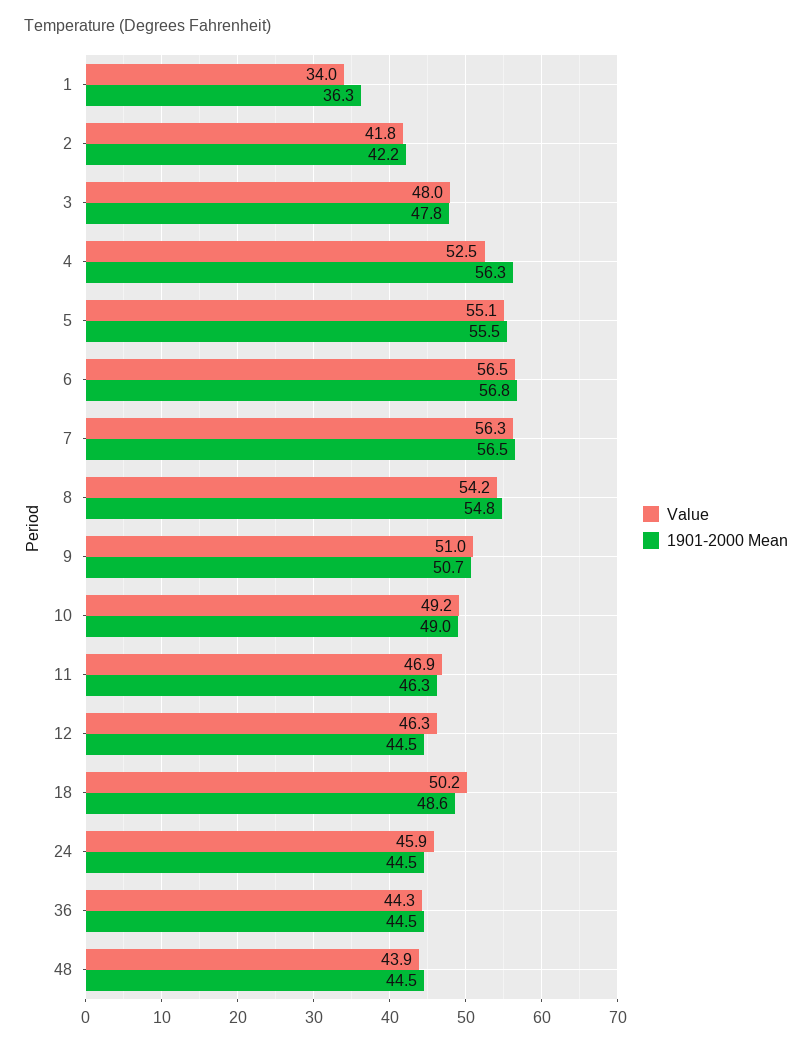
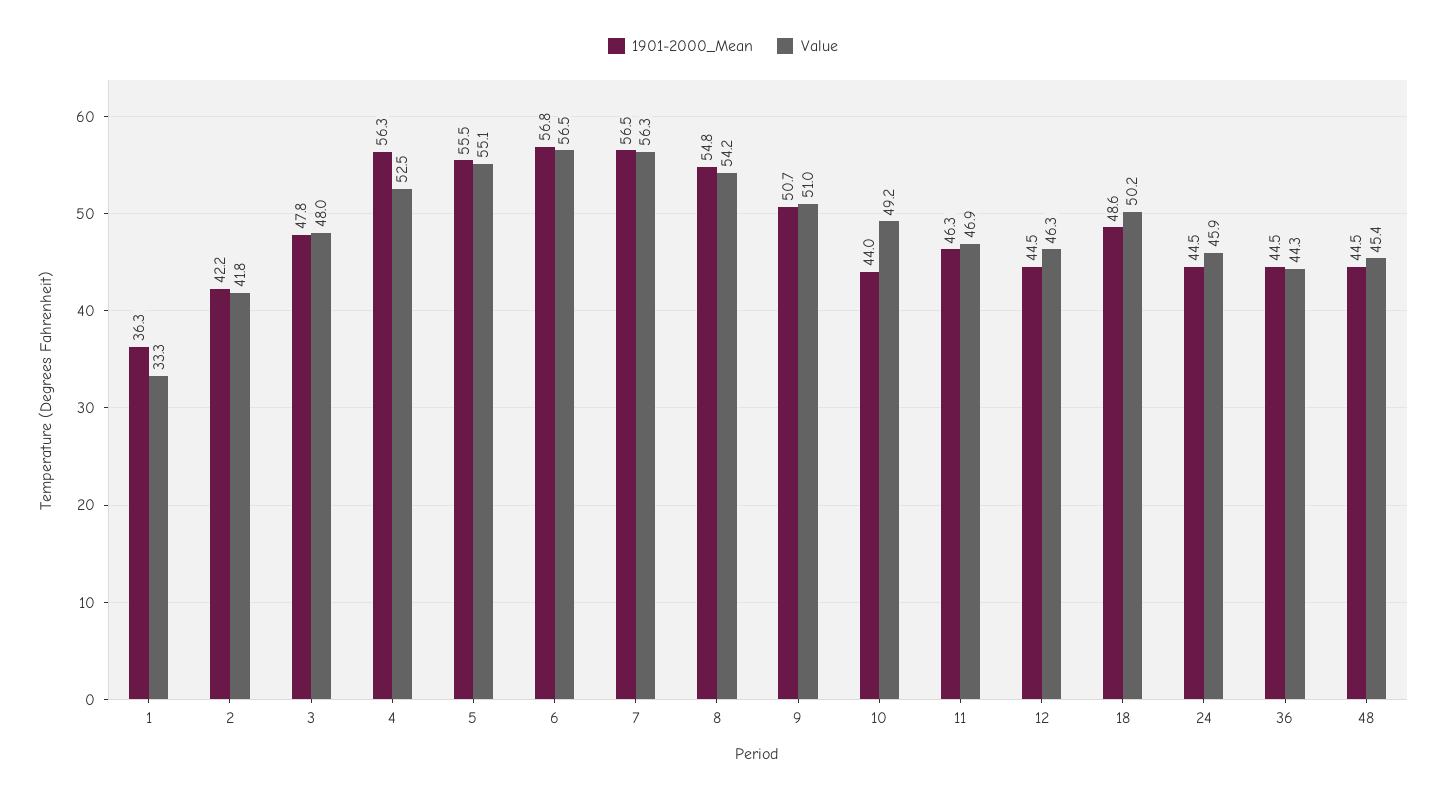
Value, 1: 34 -> 33.3
1901-2000 Mean, 10: 49 -> 44
Value, 48: 43.9 -> 45.4

